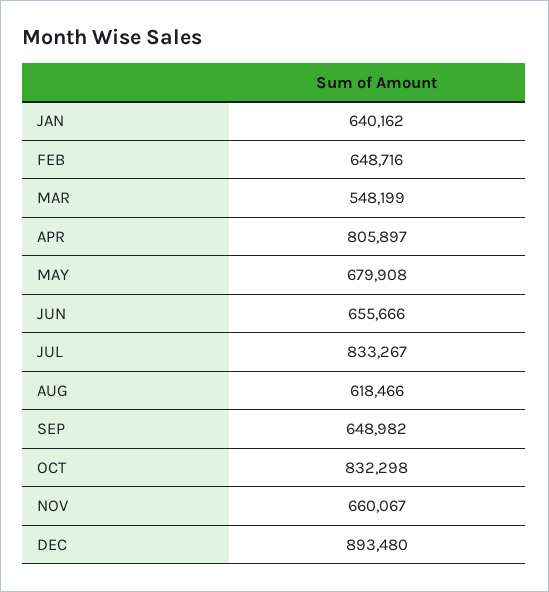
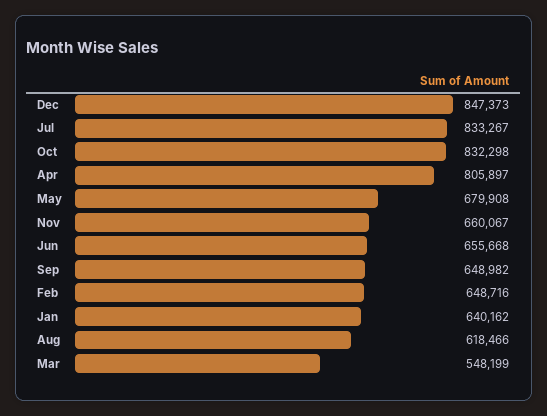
JUN: 655666 -> 655668
DEC: 893480 -> 847373

